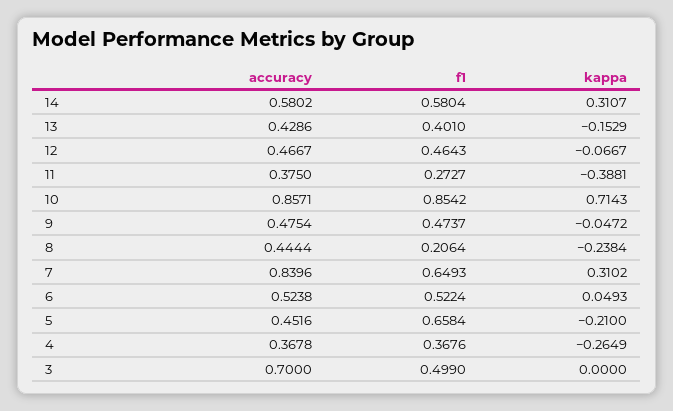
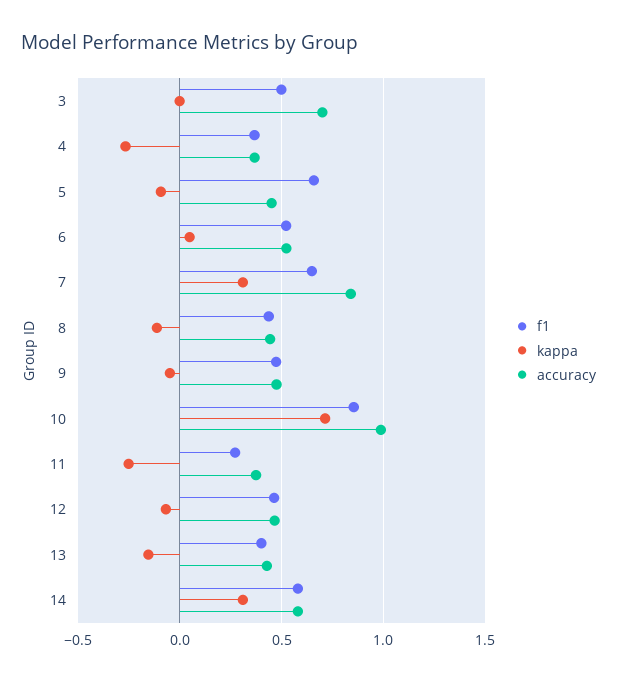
kappa, 11: -0.3881 -> -0.25
accuracy, 10: 0.8571 -> 1
f1, 8: 0.2064 -> 0.45
kappa, 8: -0.2384 -> -0.1
kappa, 5: -0.21 -> -0.1

